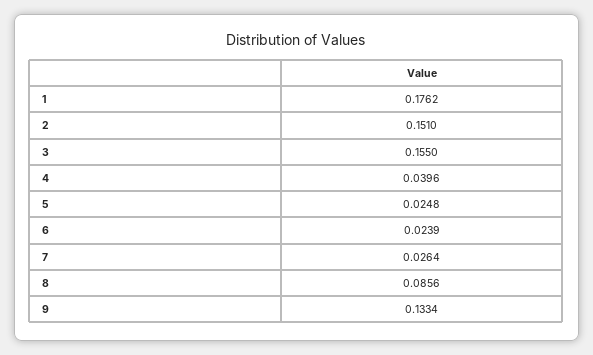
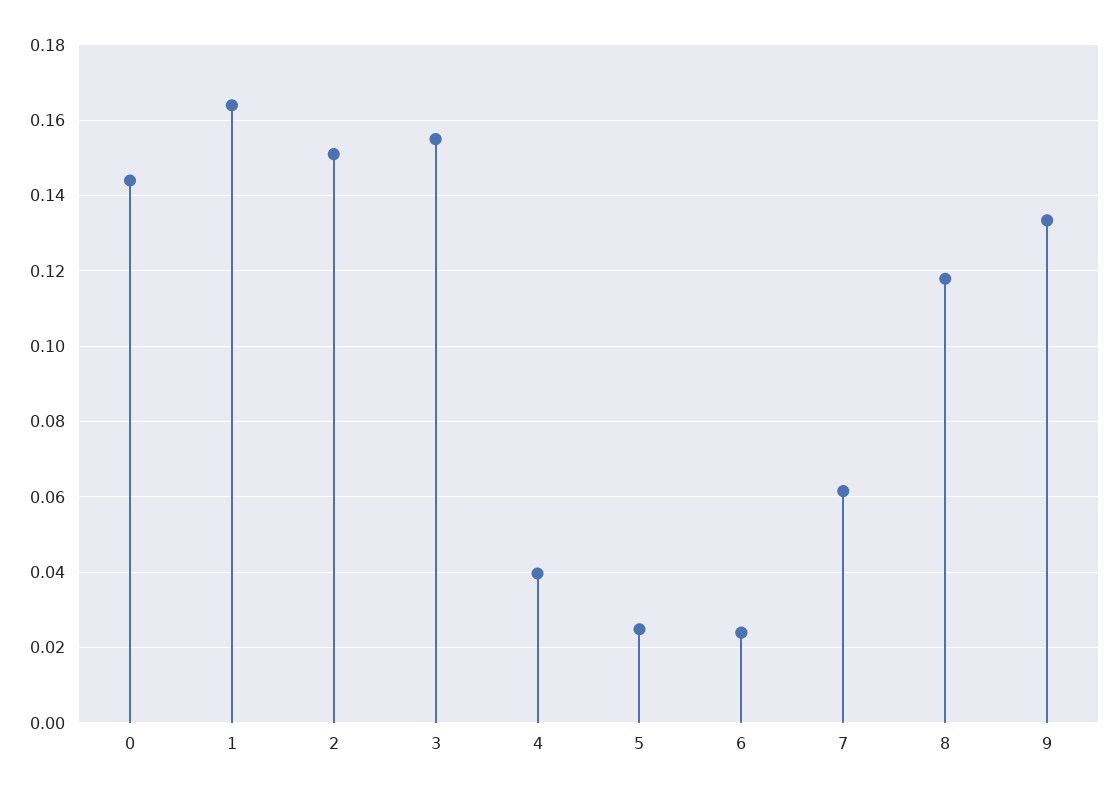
1: 0.1762 -> 0.164
7: 0.0264 -> 0.062
8: 0.0856 -> 0.118
0: none -> 0.144

